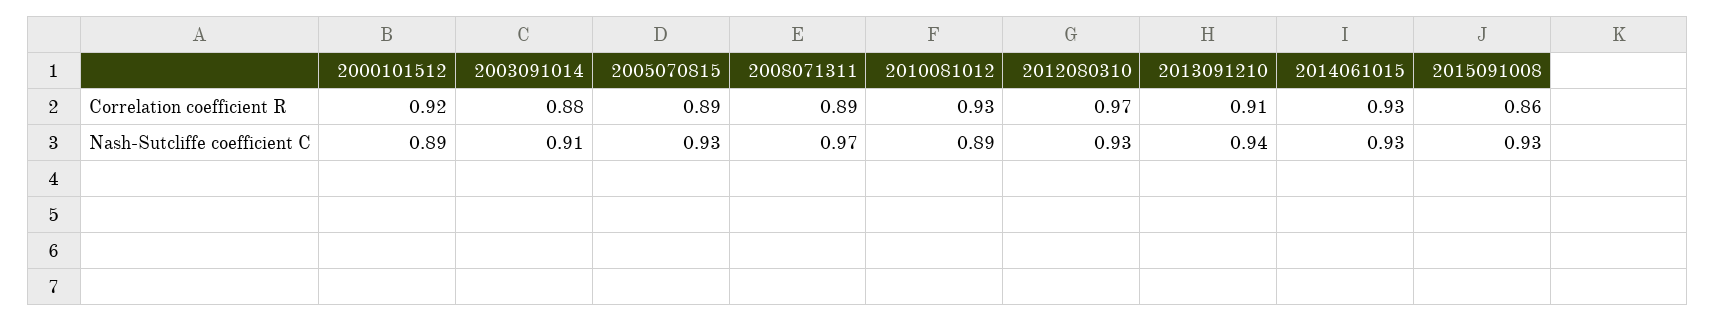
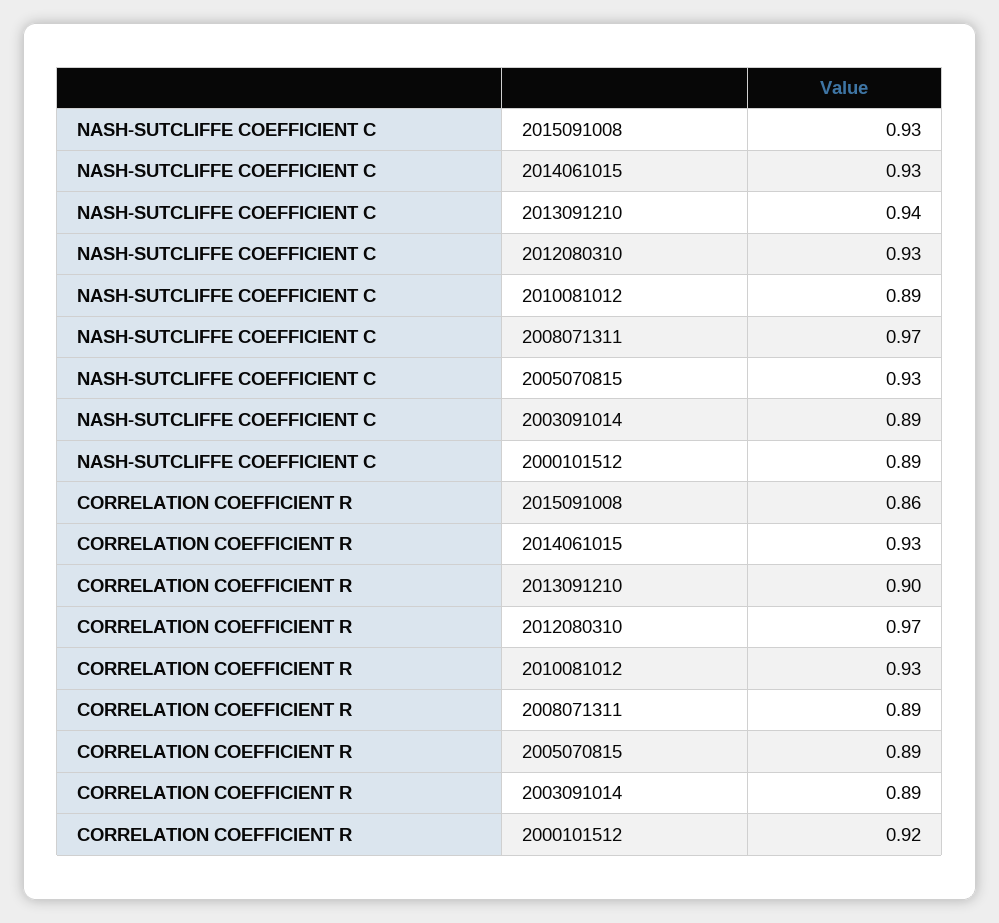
2003091014, Correlation coefficient R: 0.88 -> 0.89
2013091210, Correlation coefficient R: 0.91 -> 0.9
2003091014, Nash-Sutcliffe coefficient C: 0.91 -> 0.89

